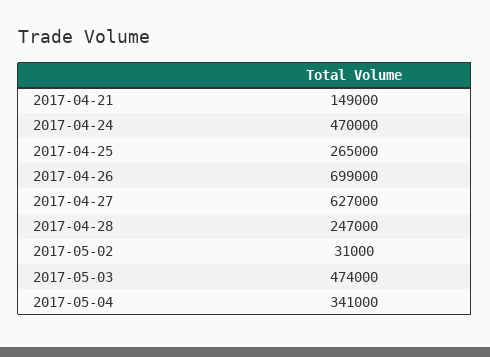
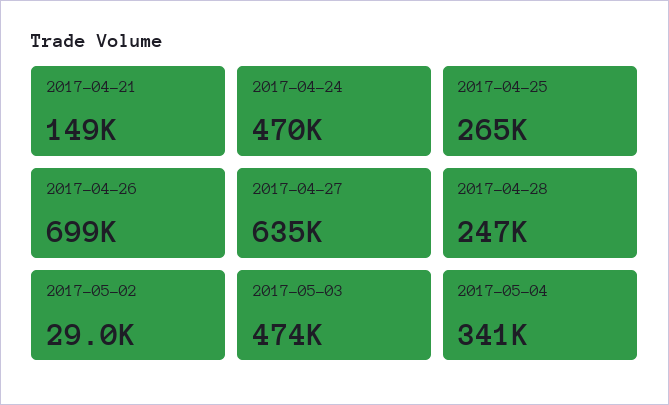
2017-04-27: 627000 -> 635000
2017-05-02: 31000 -> 29000

